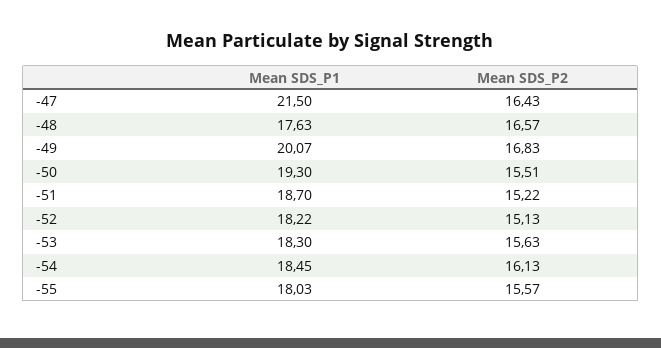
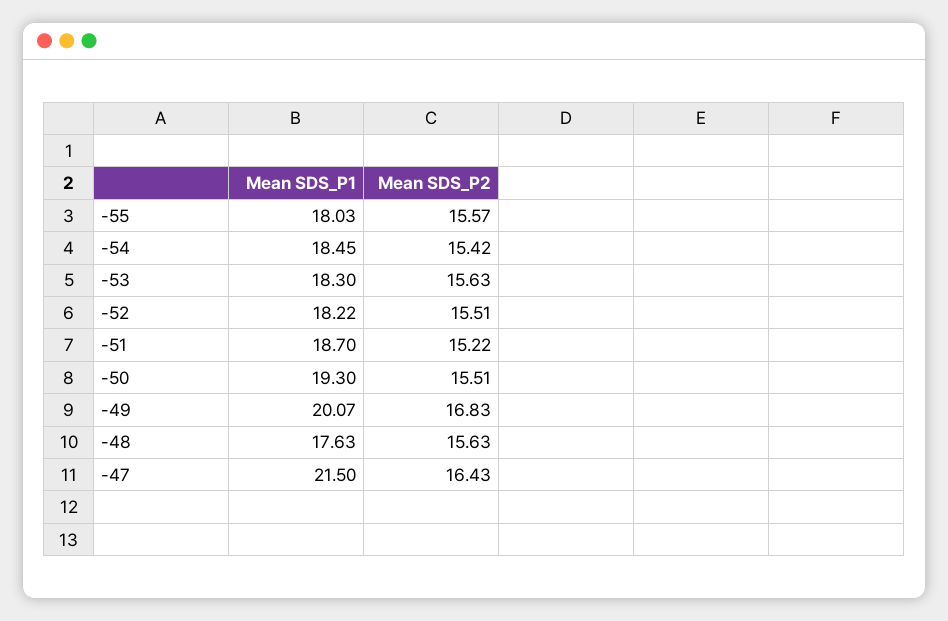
Mean SDS_P2, -48: 16.57 -> 15.63
Mean SDS_P2, -52: 15.13 -> 15.51
Mean SDS_P2, -54: 16.13 -> 15.42

